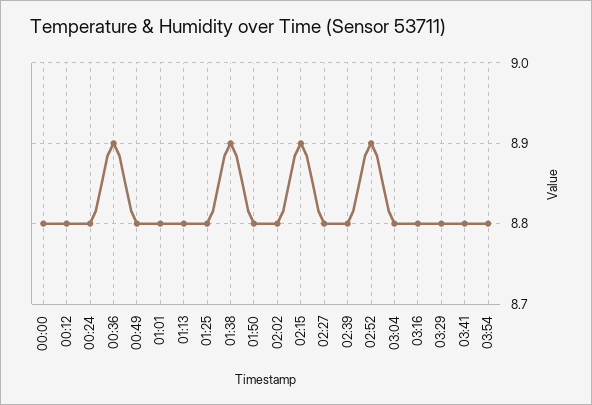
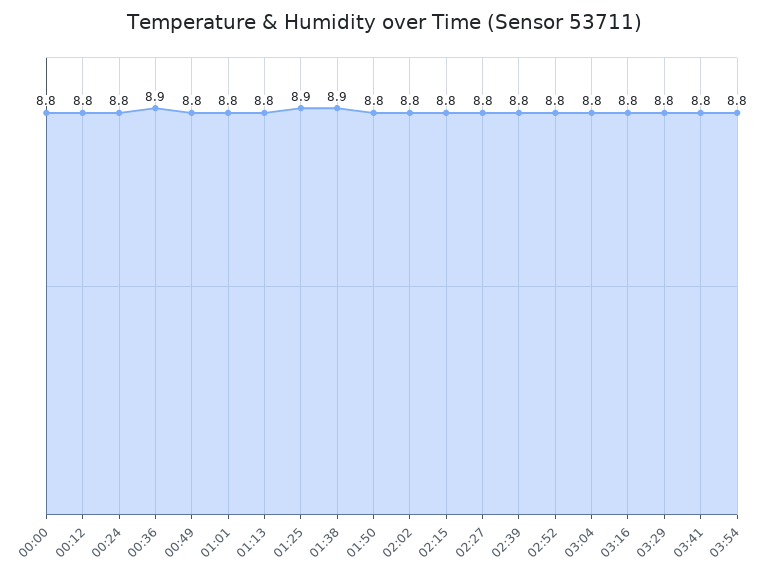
01:25: 8.8 -> 8.9
02:15: 8.9 -> 8.8
02:52: 8.9 -> 8.8

